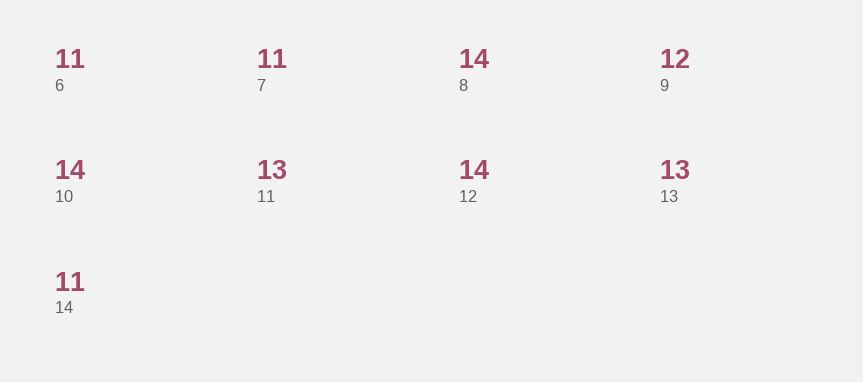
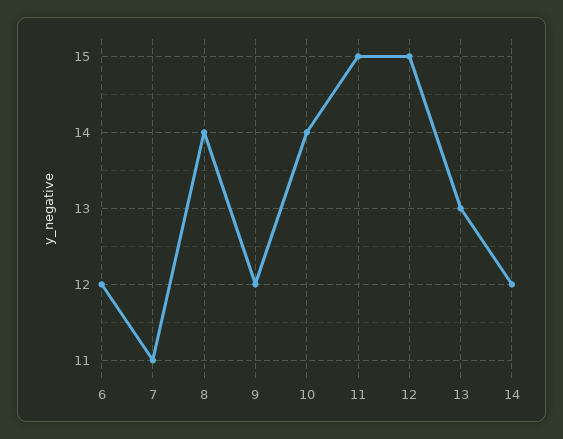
6: 11 -> 12
11: 13 -> 15
12: 14 -> 15
14: 11 -> 12

